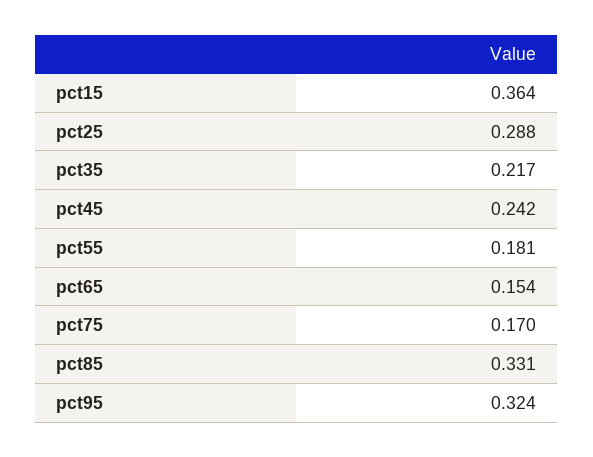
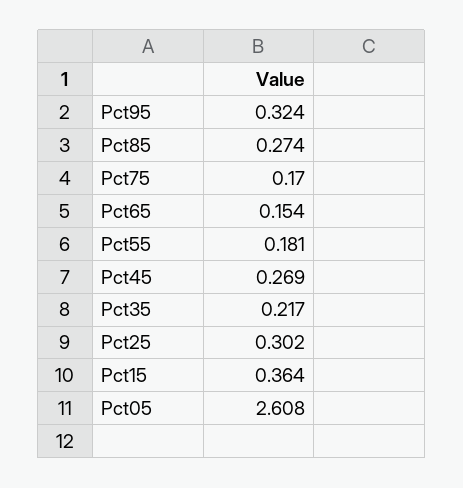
pct25: 0.288 -> 0.302
pct45: 0.242 -> 0.269
pct85: 0.331 -> 0.274
Pct05: none -> 2.608

